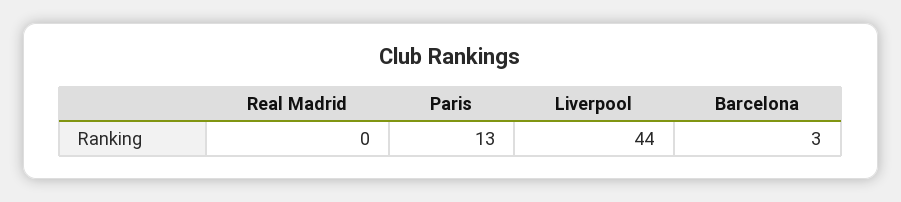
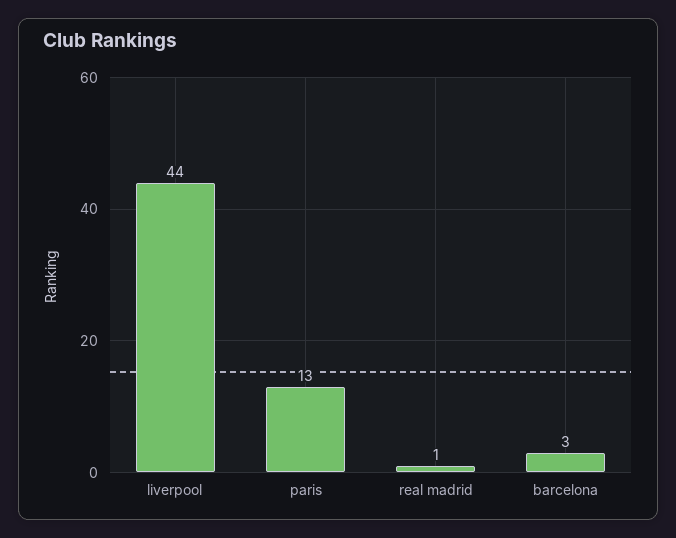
Real Madrid: 0 -> 1

